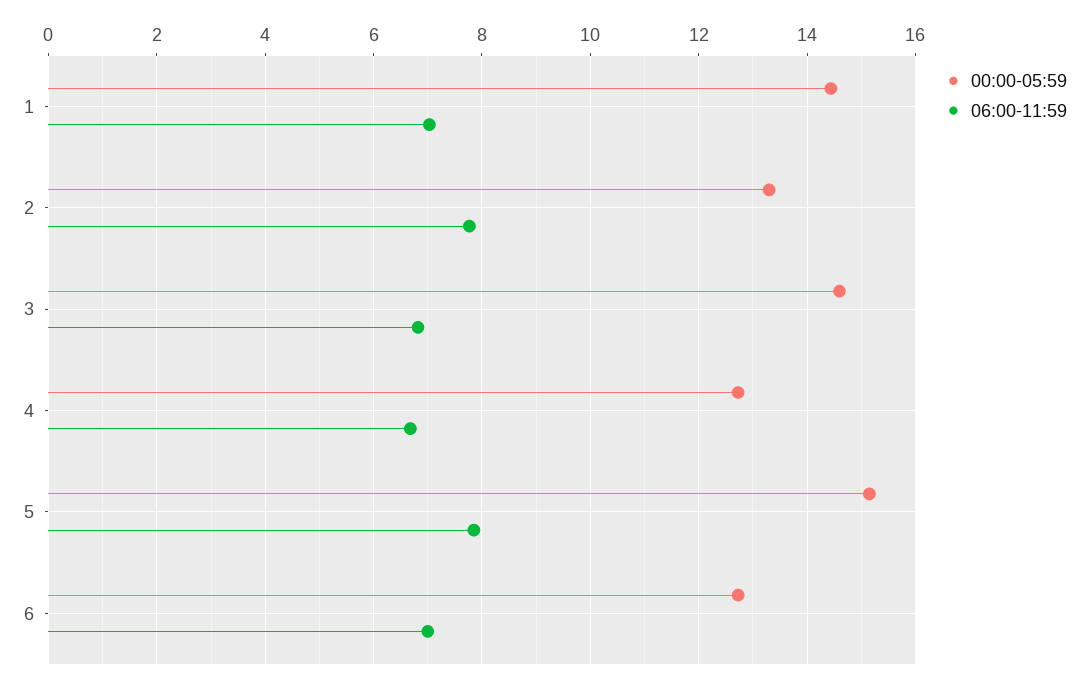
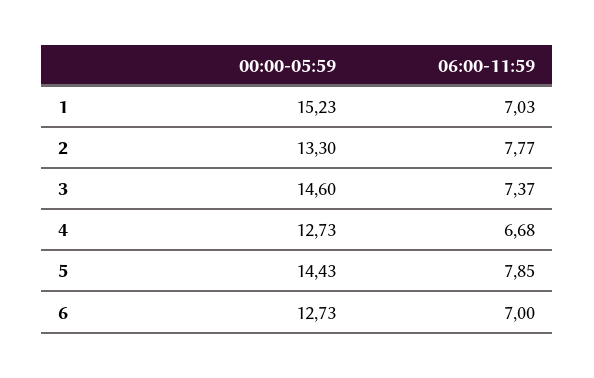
00:00-05:59, 1: 14.4 -> 15.23
06:00-11:59, 3: 6.8 -> 7.37
00:00-05:59, 5: 15.2 -> 14.43

